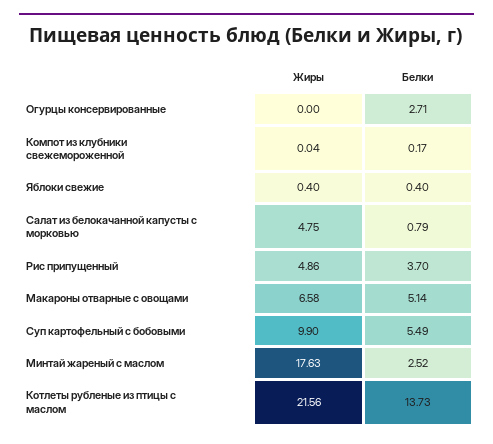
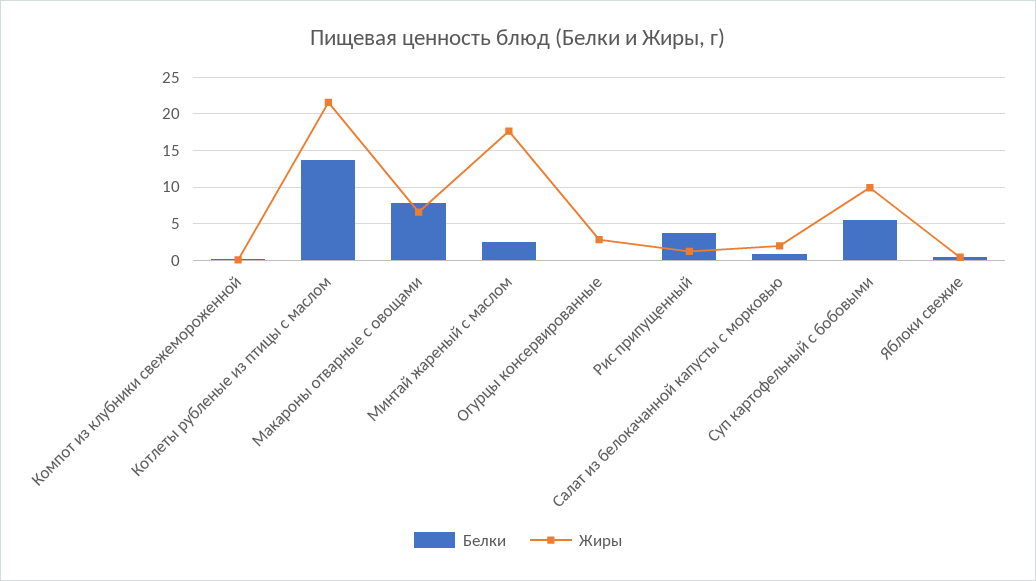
Жиры, Огурцы консервированные: 0 -> 3
Белки, Огурцы консервированные: 2.71 -> 0
Жиры, Салат из белокачанной капусты с морковью: 4.75 -> 2
Жиры, Рис припущенный: 4.86 -> 1
Белки, Макароны отварные с овощами: 5.14 -> 8

